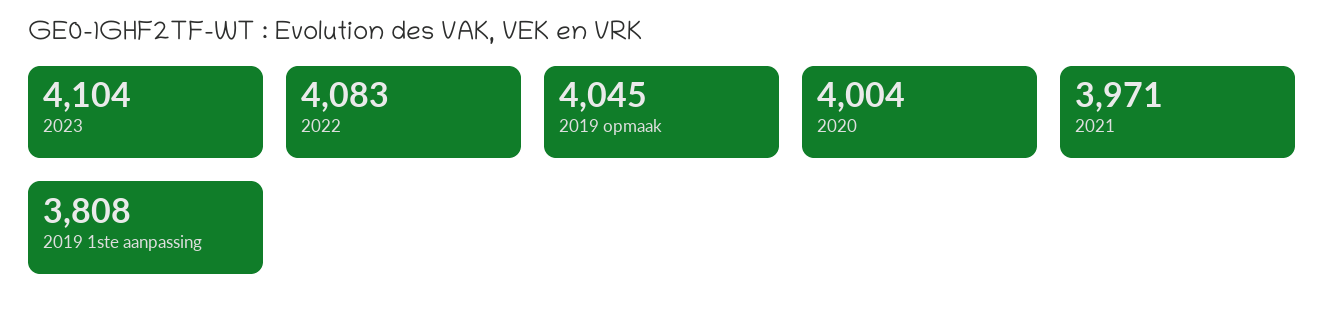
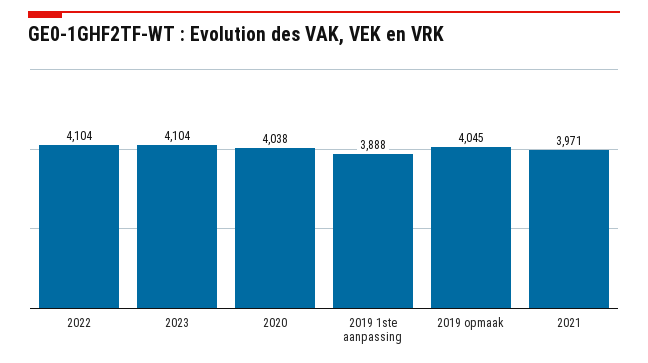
2022: 4083 -> 4104
2020: 4004 -> 4038
2019 1ste aanpassing: 3808 -> 3888

